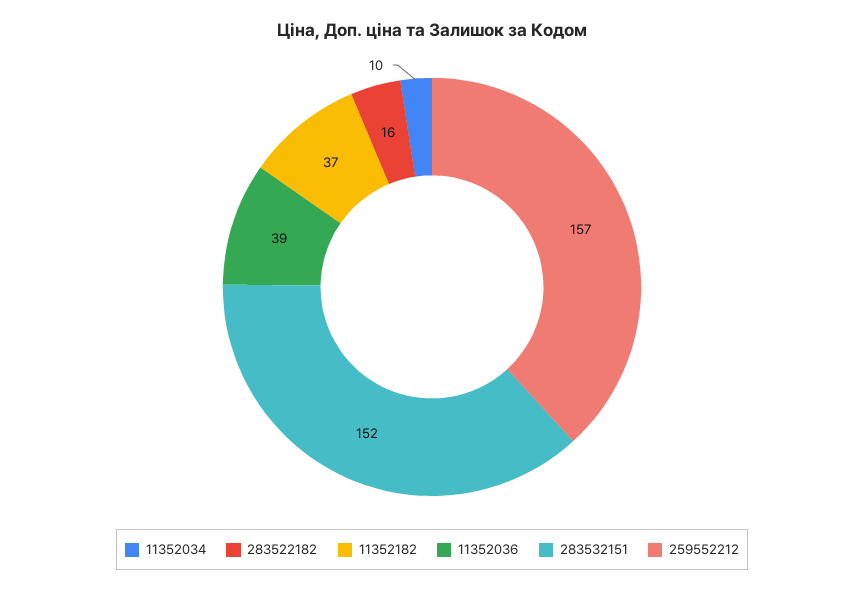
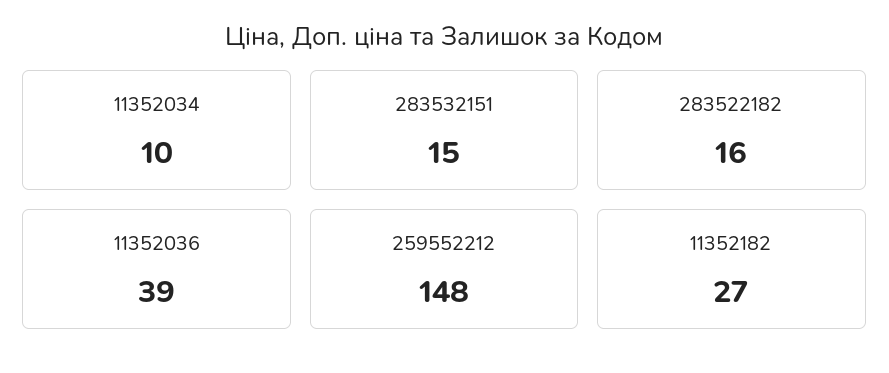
11352182: 37 -> 27
283532151: 152 -> 15
259552212: 157 -> 148

